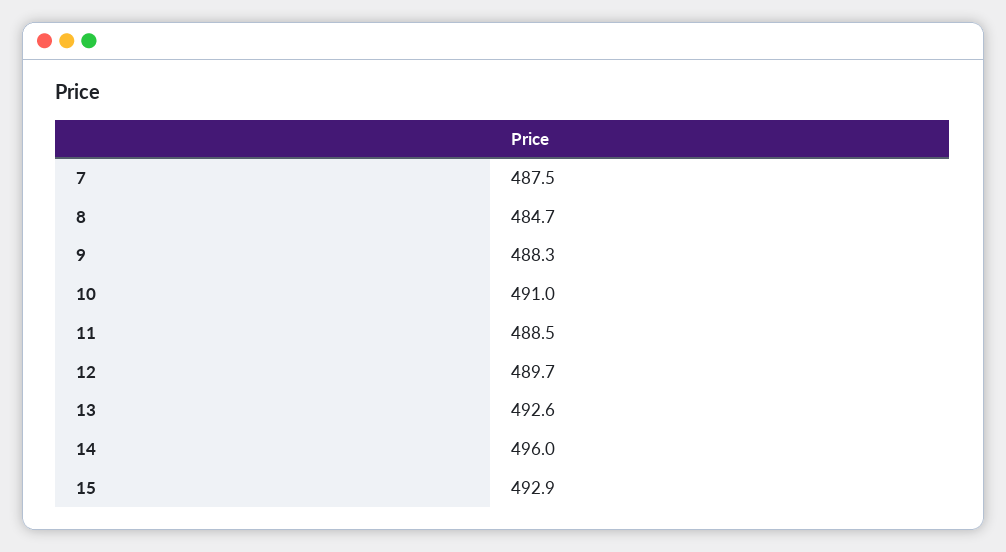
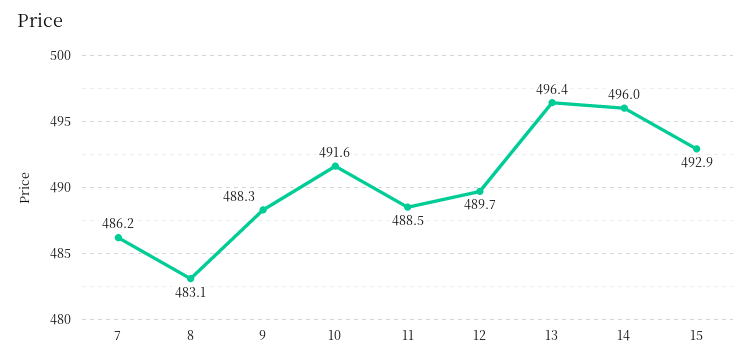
7: 487.5 -> 486.2
8: 484.7 -> 483.1
10: 491 -> 491.6
13: 492.6 -> 496.4

